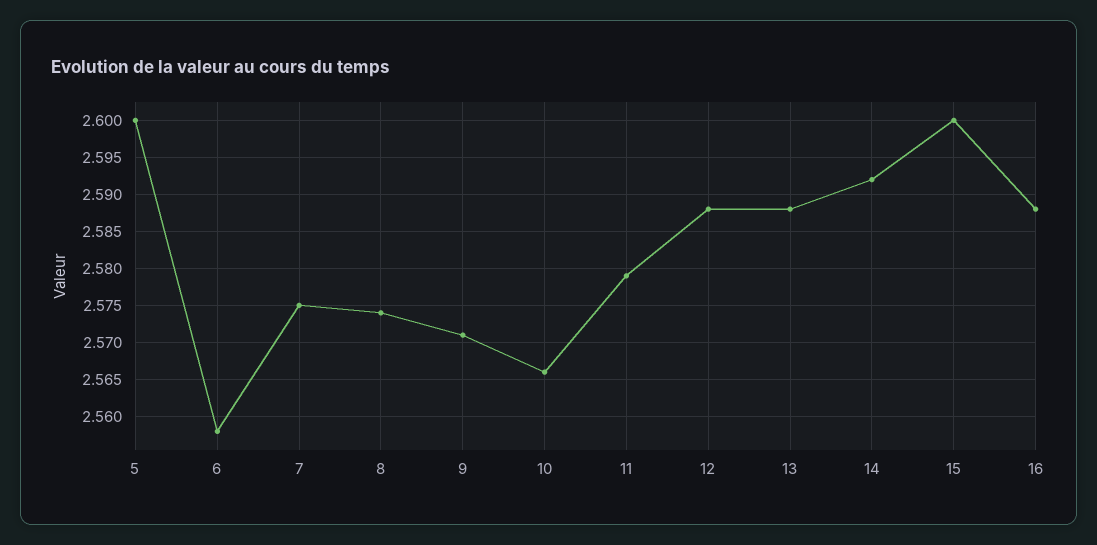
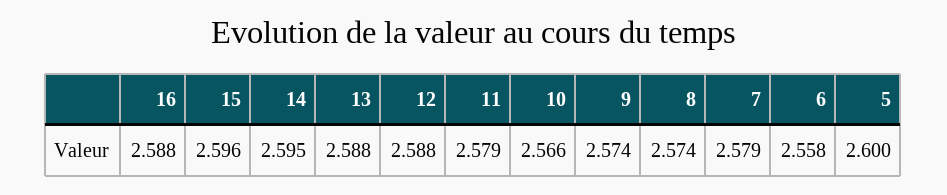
7: 2.575 -> 2.579
9: 2.571 -> 2.574
14: 2.592 -> 2.595
15: 2.6 -> 2.596

